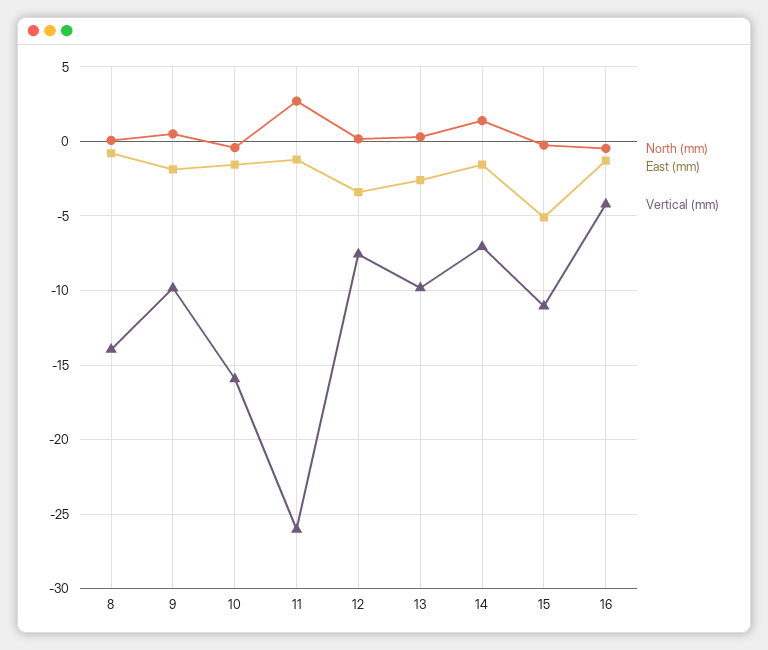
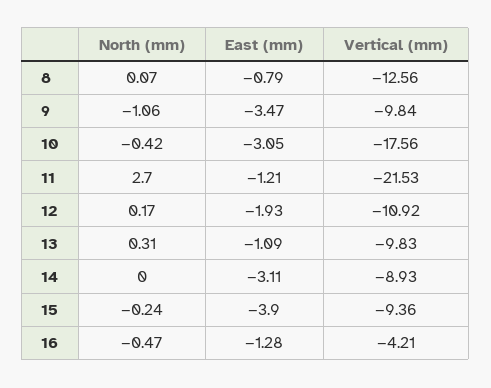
Vertical (mm), 8: -14 -> -12.56
North (mm), 9: 0.5 -> -1.06
East (mm), 9: -2 -> -3.47
East (mm), 10: -1.5 -> -3.05
Vertical (mm), 10: -16 -> -17.56
Vertical (mm), 11: -26 -> -21.53
East (mm), 12: -3.5 -> -1.93
Vertical (mm), 12: -7.5 -> -10.92
East (mm), 13: -2.5 -> -1.09
North (mm), 14: 1.5 -> 0
East (mm), 14: -1.5 -> -3.11
Vertical (mm), 14: -7 -> -8.93
East (mm), 15: -5 -> -3.9
Vertical (mm), 15: -11 -> -9.36

